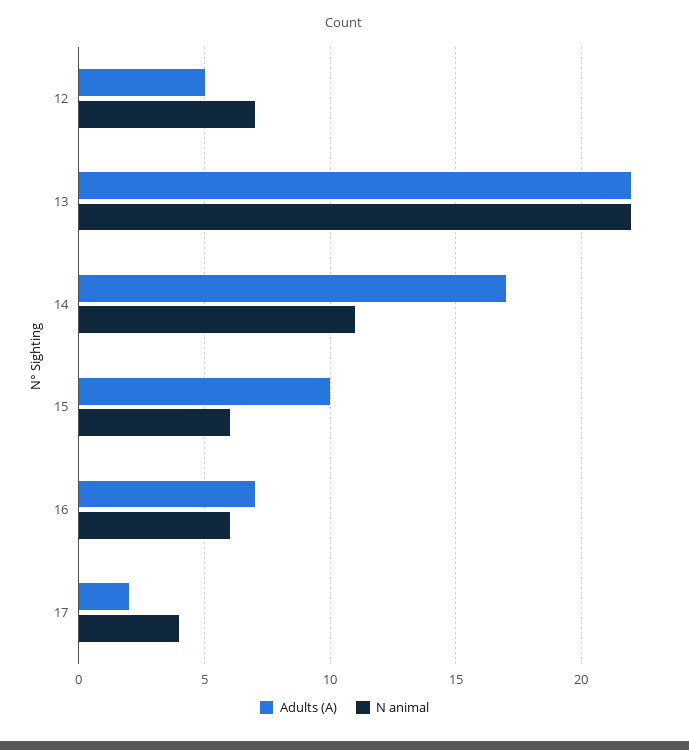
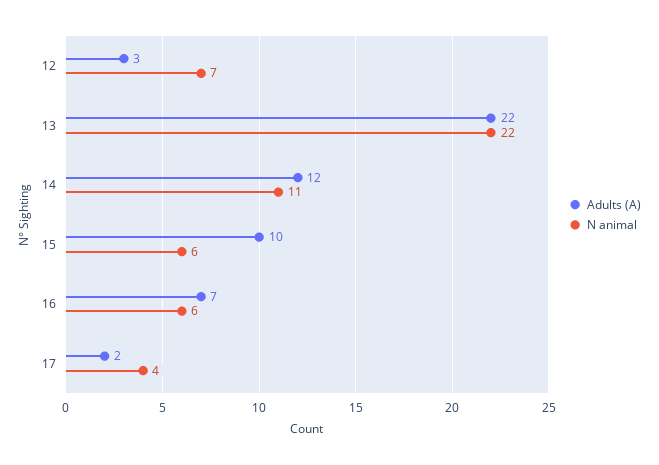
Adults (A), 12: 5 -> 3
Adults (A), 14: 17 -> 12

